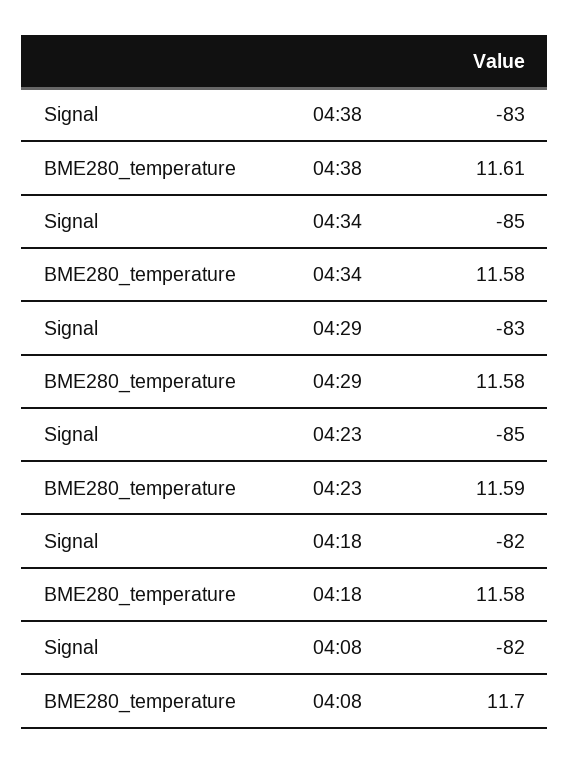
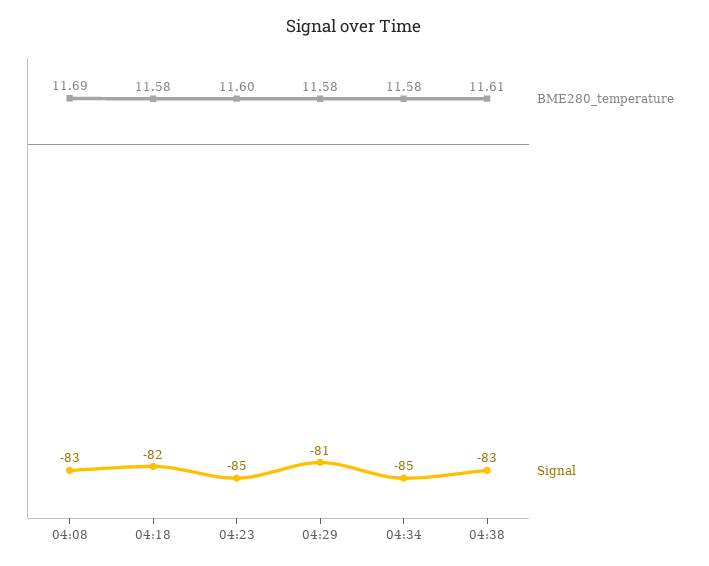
Signal, 04:29: -83 -> -81
BME280_temperature, 04:23: 11.59 -> 11.6
Signal, 04:08: -82 -> -83
BME280_temperature, 04:08: 11.7 -> 11.69

